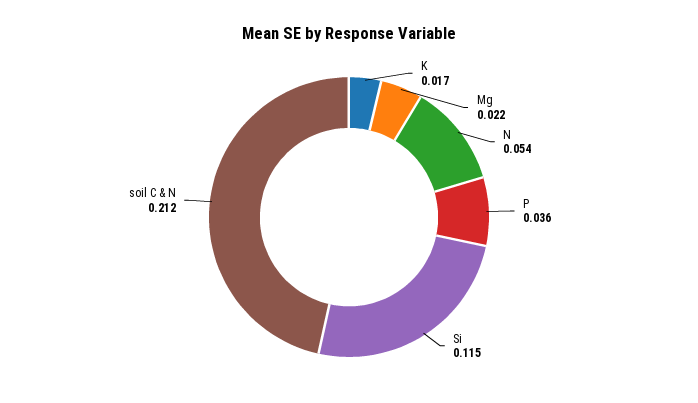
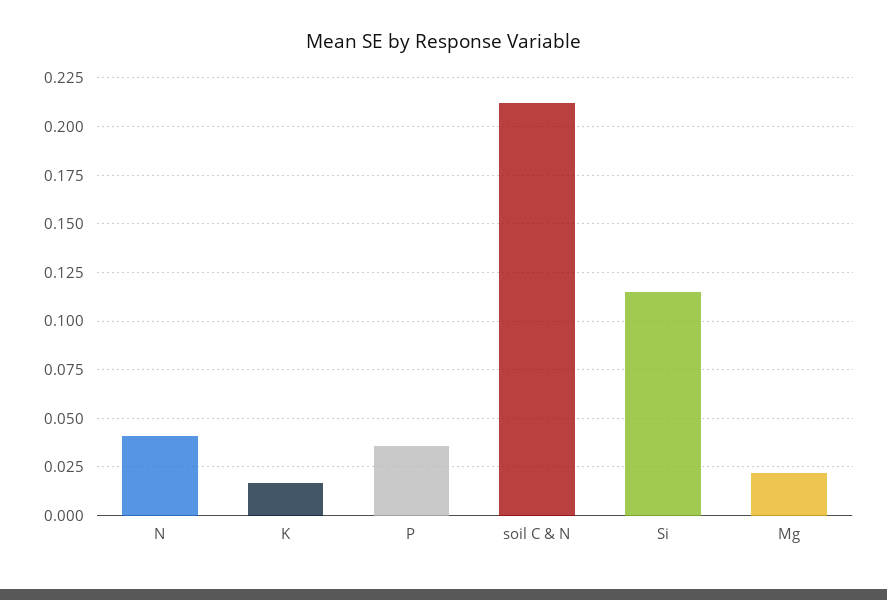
N: 0.054 -> 0.04

